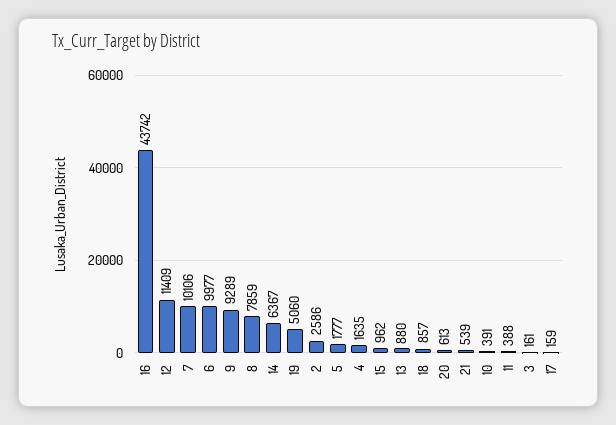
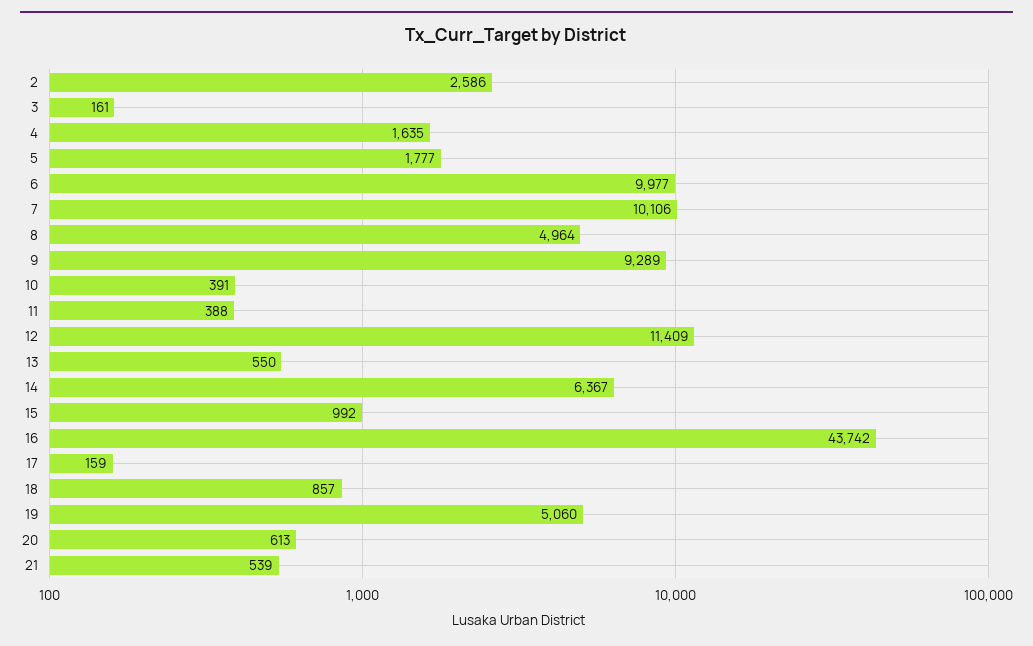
8: 7859 -> 4964
15: 962 -> 992
13: 880 -> 550

